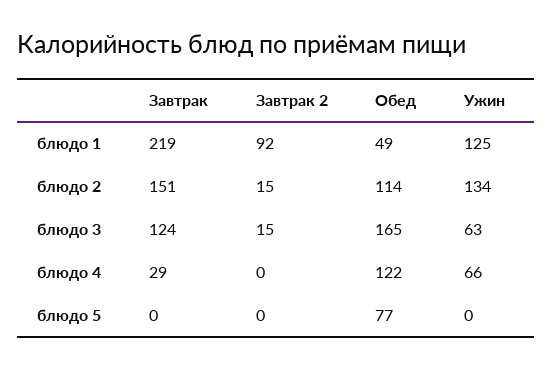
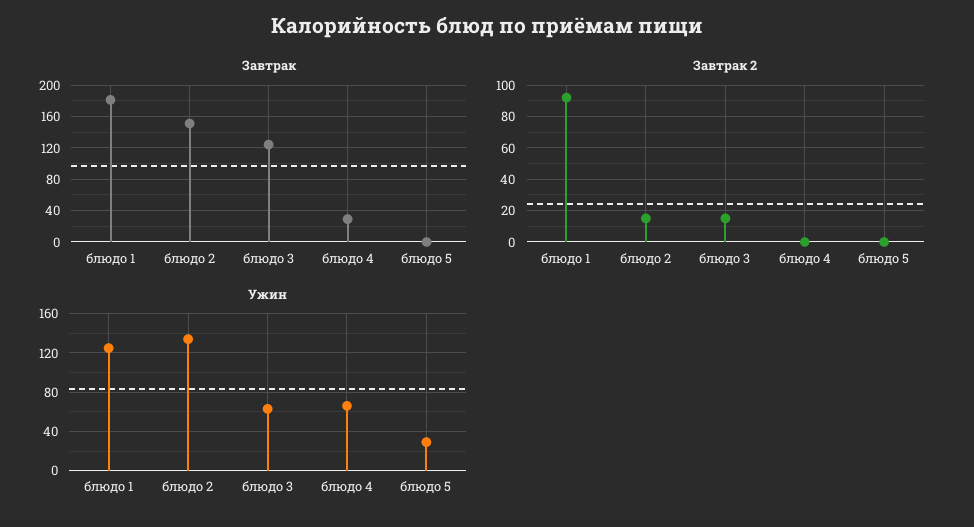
Завтрак, блюдо 1: 219 -> 180
Обед, блюдо 1: 49 -> none
Обед, блюдо 2: 114 -> none
Обед, блюдо 3: 165 -> none
Обед, блюдо 4: 122 -> none
Обед, блюдо 5: 77 -> none
Ужин, блюдо 5: 0 -> 30

